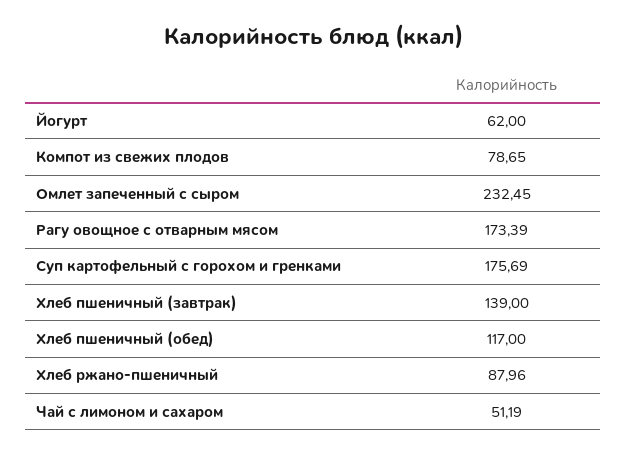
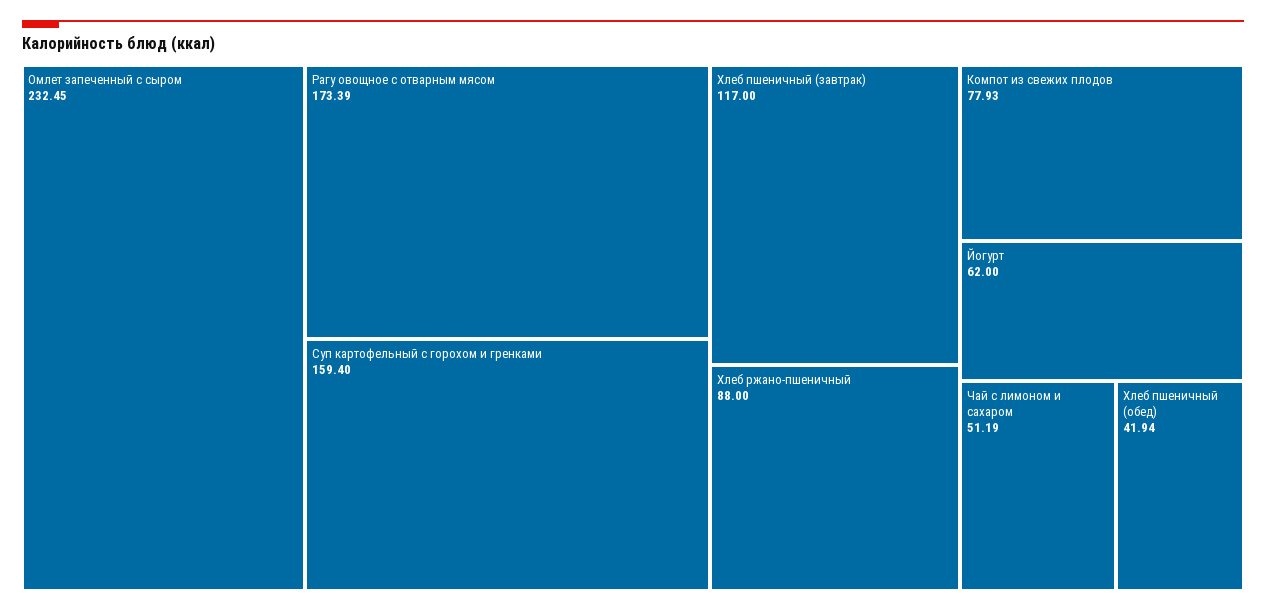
Компот из свежих плодов: 78.65 -> 77.93
Суп картофельный с горохом и гренками: 175.69 -> 159.4
Хлеб пшеничный (завтрак): 139 -> 117
Хлеб пшеничный (обед): 117 -> 41.94
Хлеб ржано-пшеничный: 87.96 -> 88

